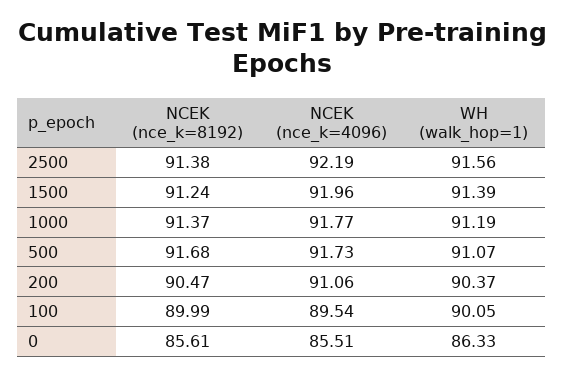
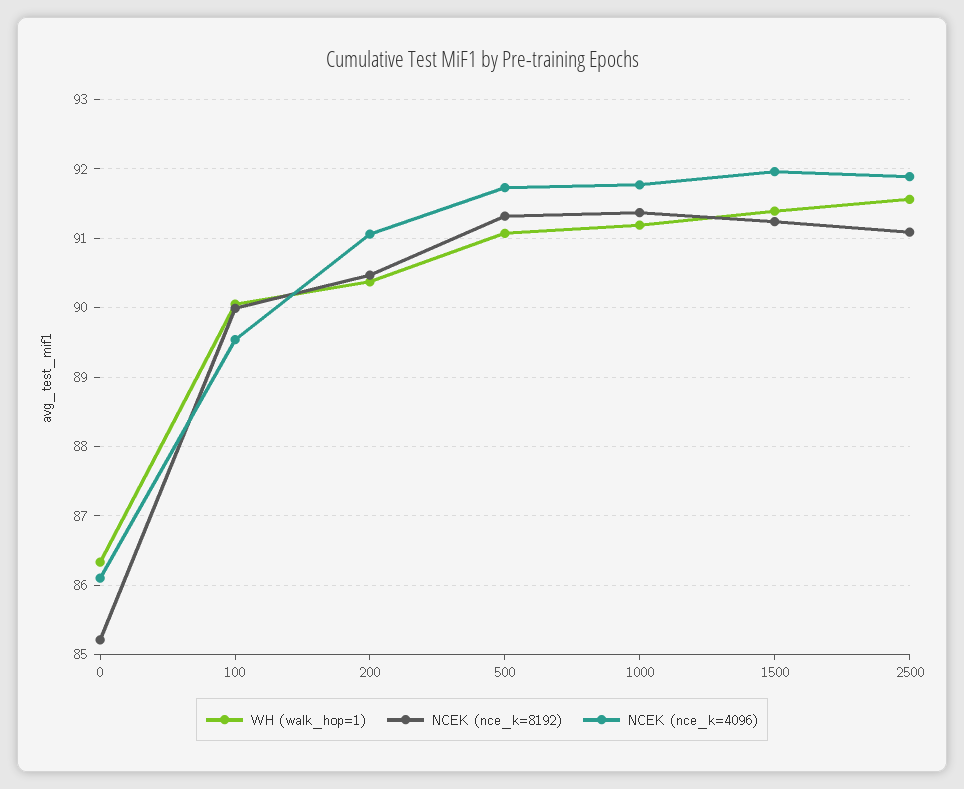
NCEK (nce_k=8192), 2500: 91.38 -> 91.1
NCEK (nce_k=4096), 2500: 92.19 -> 91.9
NCEK (nce_k=8192), 500: 91.68 -> 91.3
NCEK (nce_k=8192), 0: 85.61 -> 85.2
NCEK (nce_k=4096), 0: 85.51 -> 86.1

